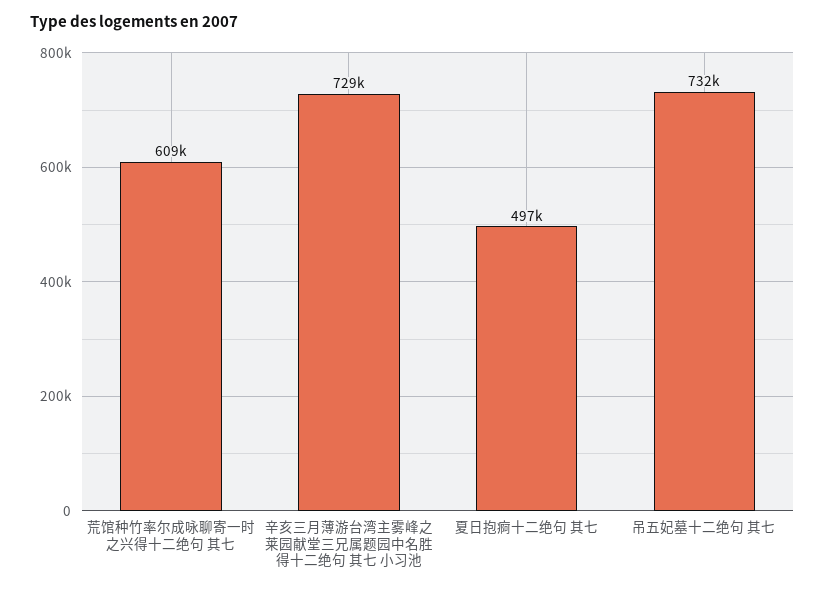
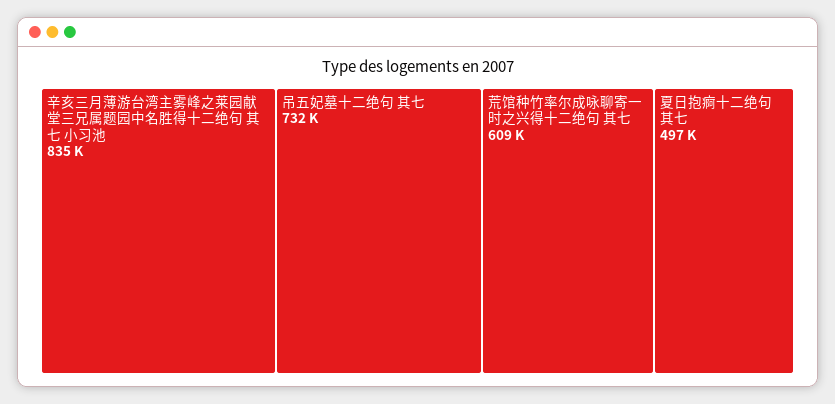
辛亥三月薄游台湾主雾峰之莱园献堂三兄属题园中名胜得十二绝句 其七 小习池: 729000 -> 835000

